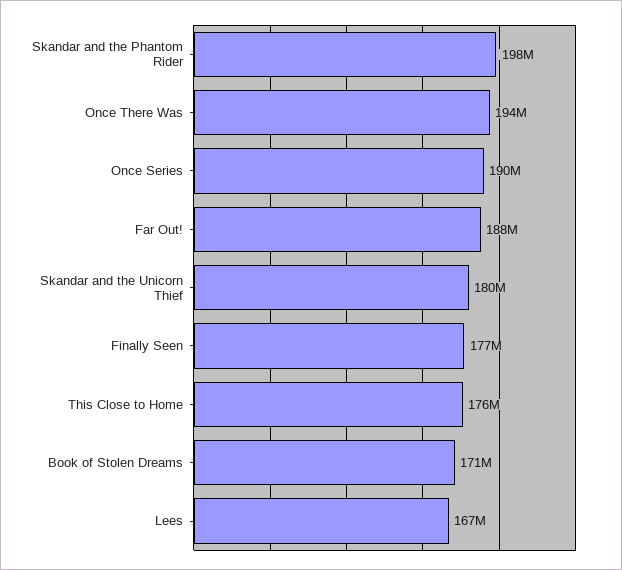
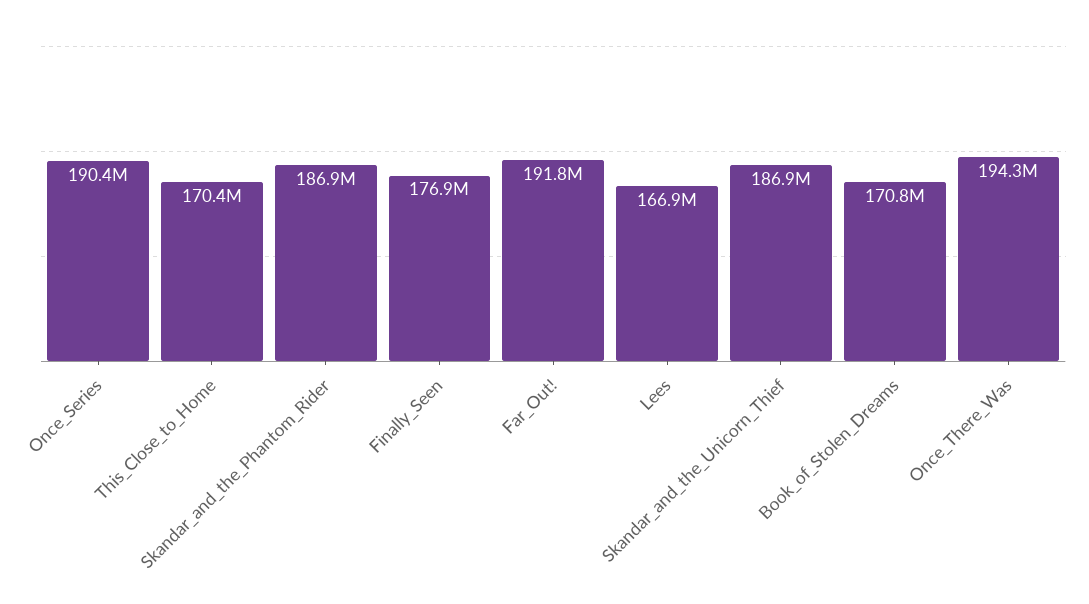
Skandar and the Phantom Rider: 198000000 -> 186900000
Far Out!: 188000000 -> 191800000
Skandar and the Unicorn Thief: 180000000 -> 186900000
This Close to Home: 176000000 -> 170400000

